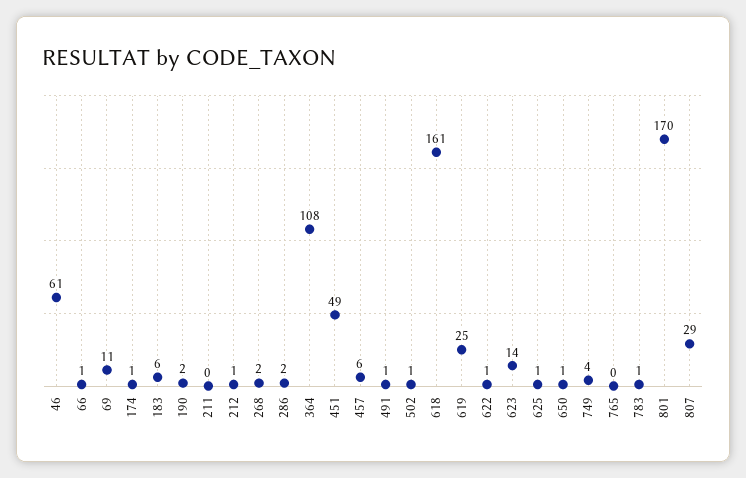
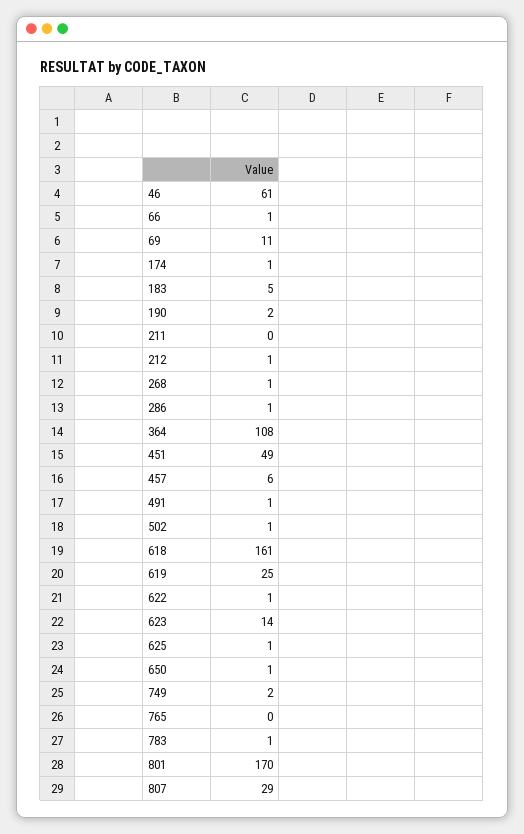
183: 6 -> 5
268: 2 -> 1
286: 2 -> 1
749: 4 -> 2

